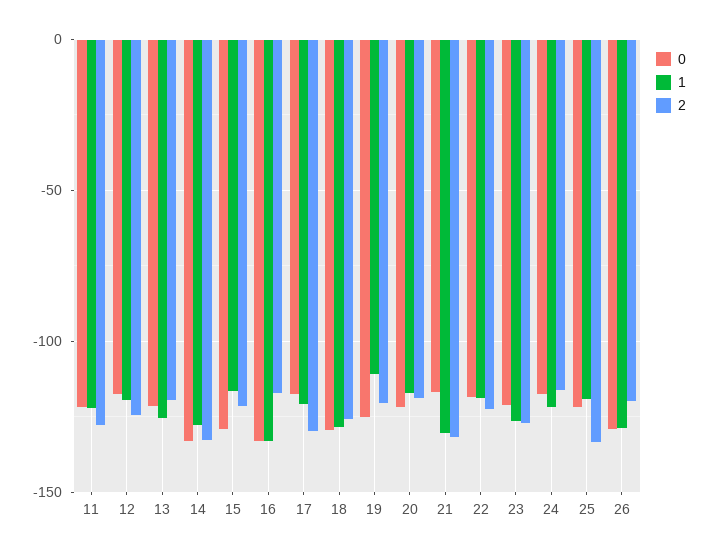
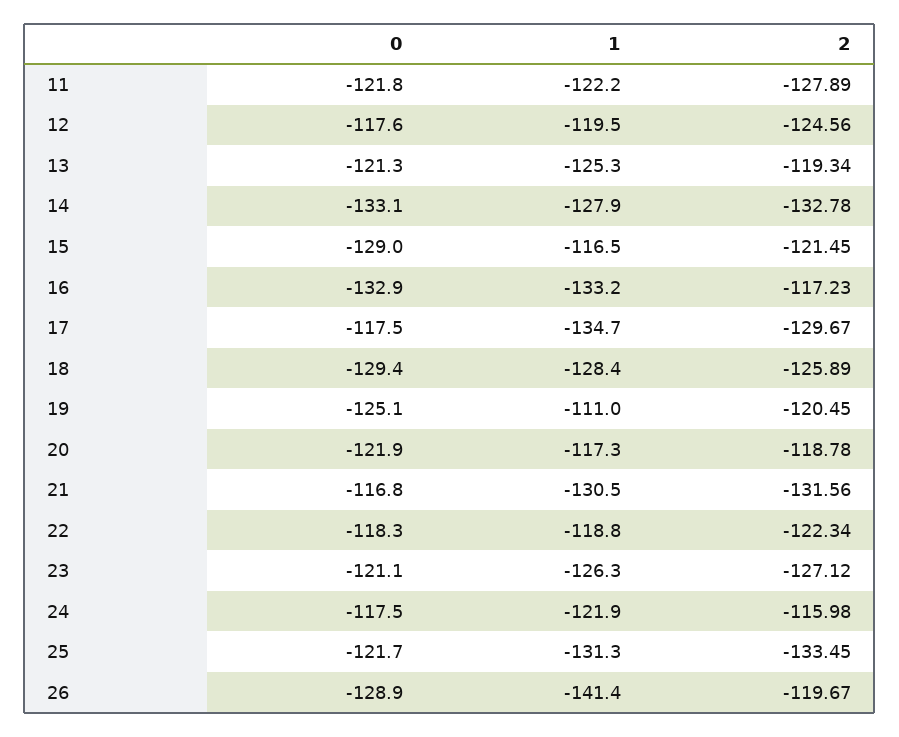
1, 17: -120 -> -134.7
1, 25: -120 -> -131.3
1, 26: -130 -> -141.4

